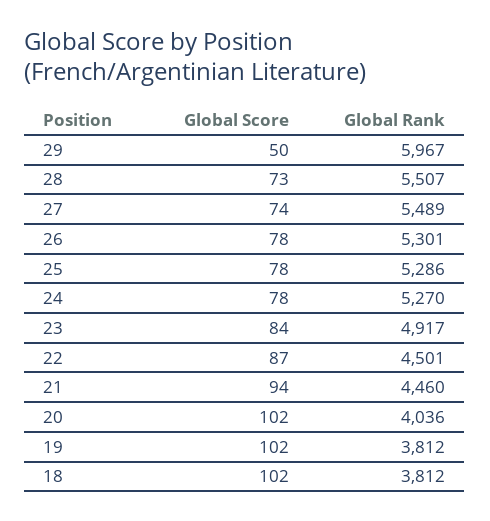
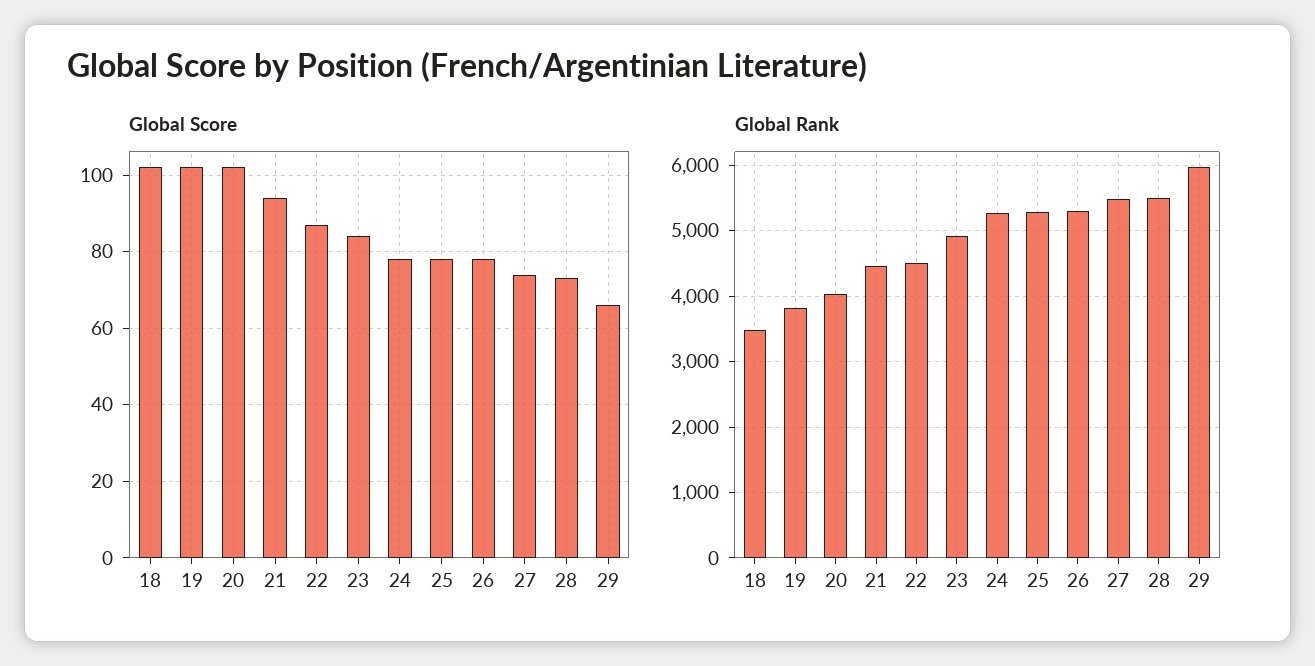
Global Score, 29: 50 -> 65
Global Rank, 18: 3812 -> 3500

